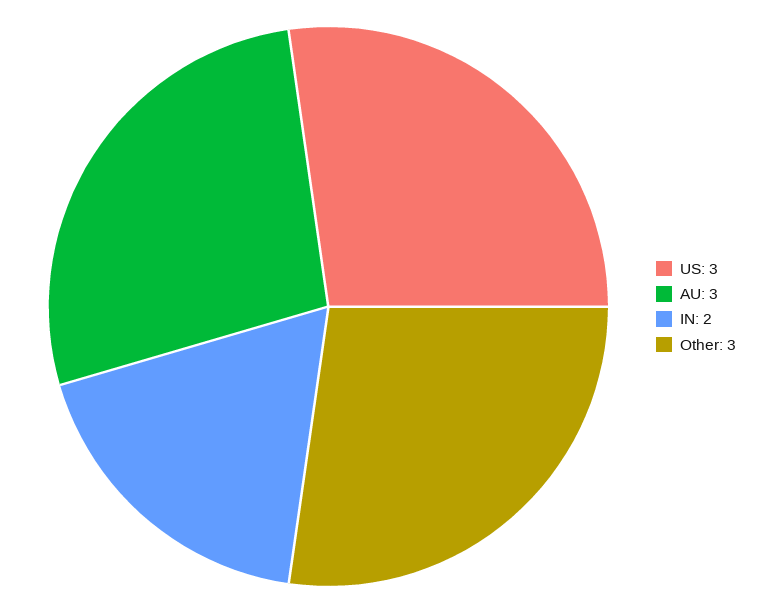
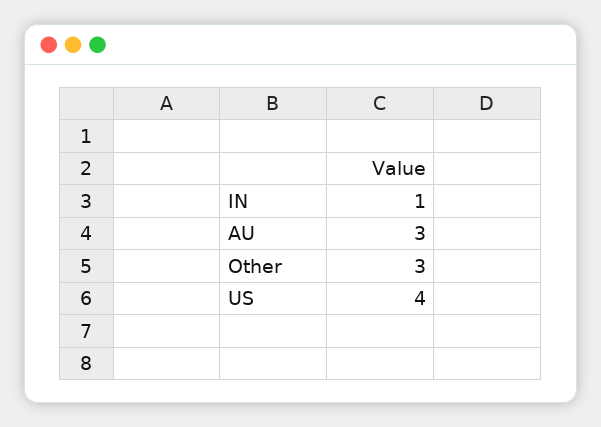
US: 3 -> 4
IN: 2 -> 1

